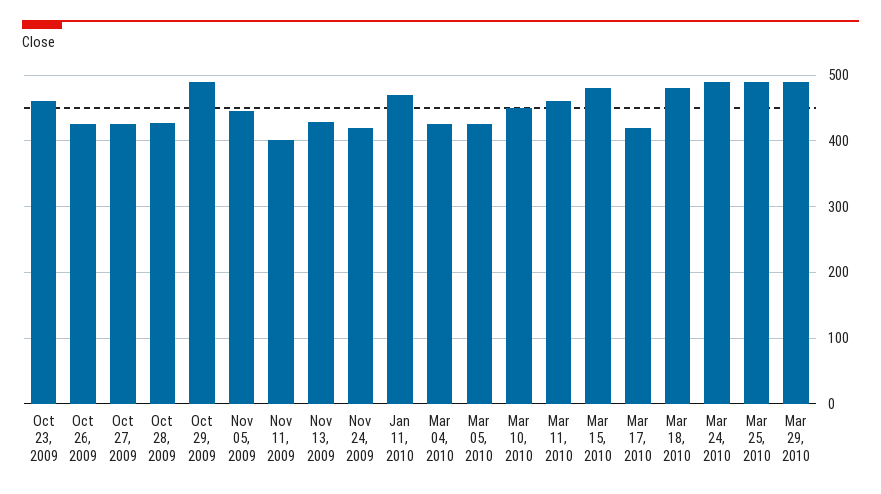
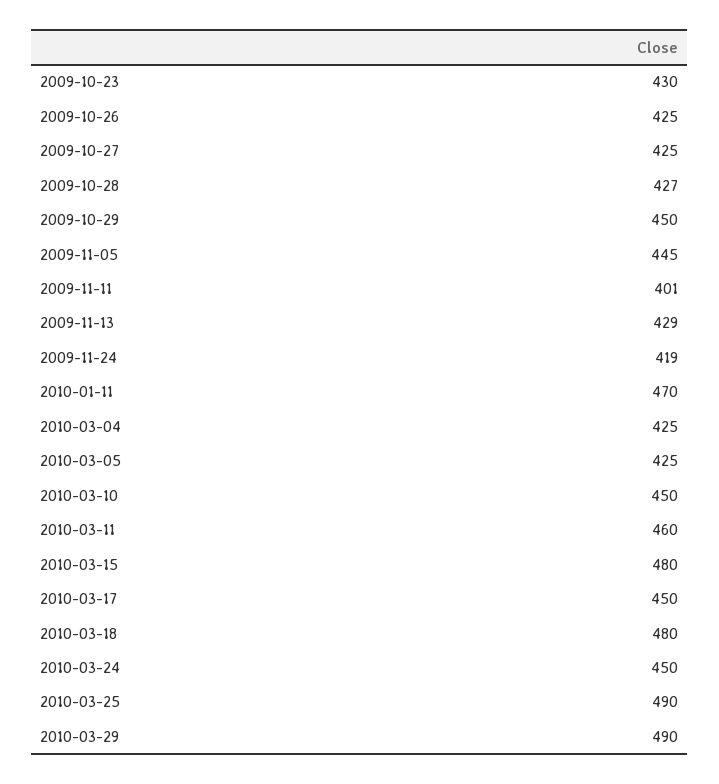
Oct 23, 2009: 460 -> 430
Oct 29, 2009: 490 -> 450
Mar 17, 2010: 420 -> 450
Mar 24, 2010: 490 -> 450

